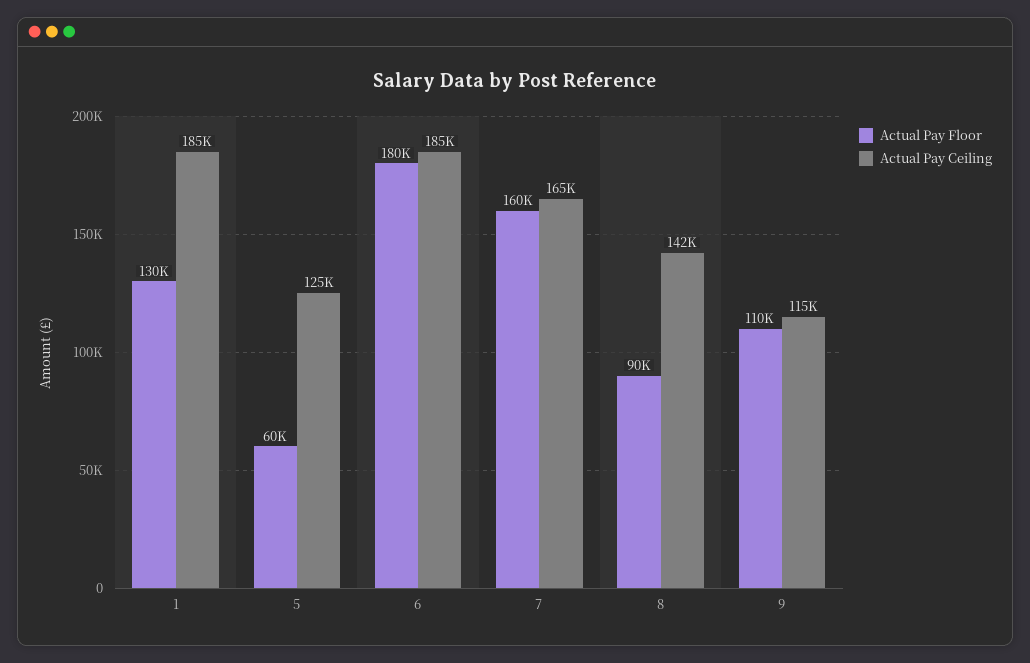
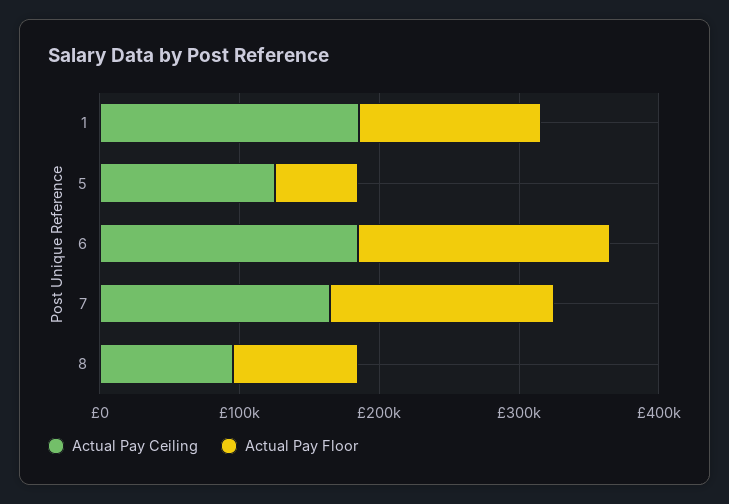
Actual Pay Ceiling, 8: 142000 -> 100000
Actual Pay Floor, 9: 110000 -> none
Actual Pay Ceiling, 9: 115000 -> none

